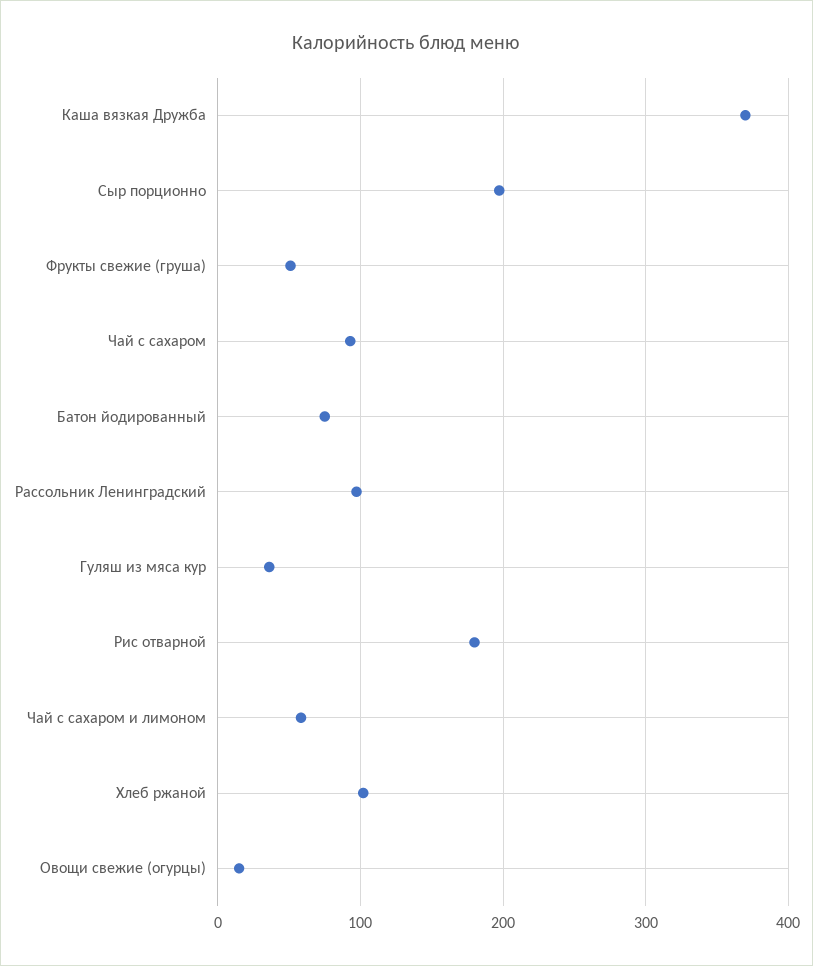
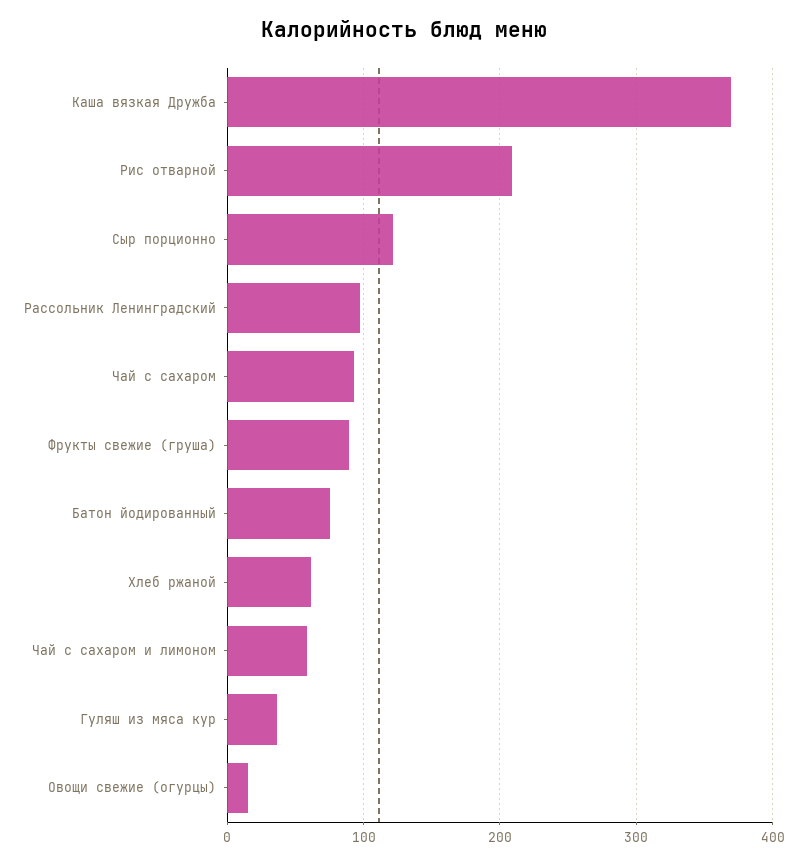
Сыр порционно: 200 -> 120
Фрукты свежие (груша): 50 -> 90
Рис отварной: 180 -> 210
Хлеб ржаной: 100 -> 60

